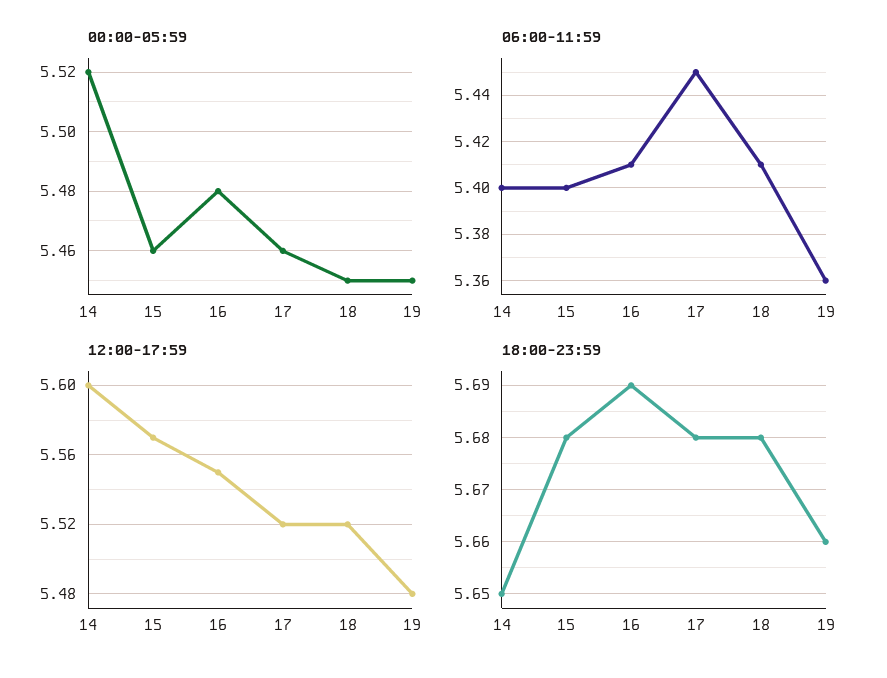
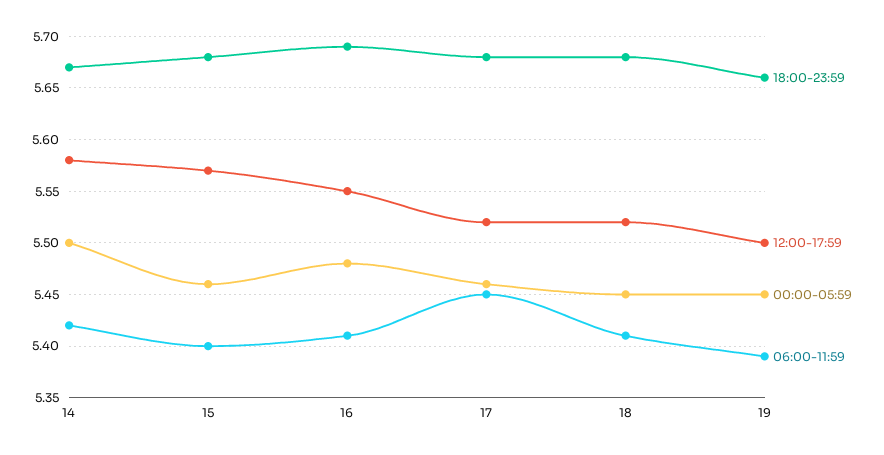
00:00-05:59, 14: 5.52 -> 5.5
06:00-11:59, 14: 5.4 -> 5.42
06:00-11:59, 19: 5.36 -> 5.39
12:00-17:59, 14: 5.6 -> 5.58
12:00-17:59, 19: 5.48 -> 5.5
18:00-23:59, 14: 5.65 -> 5.67

